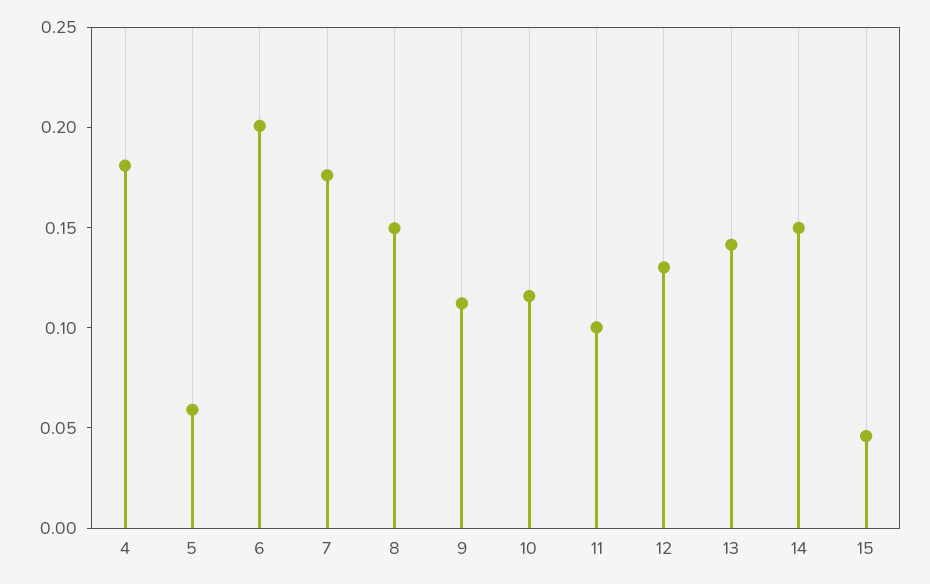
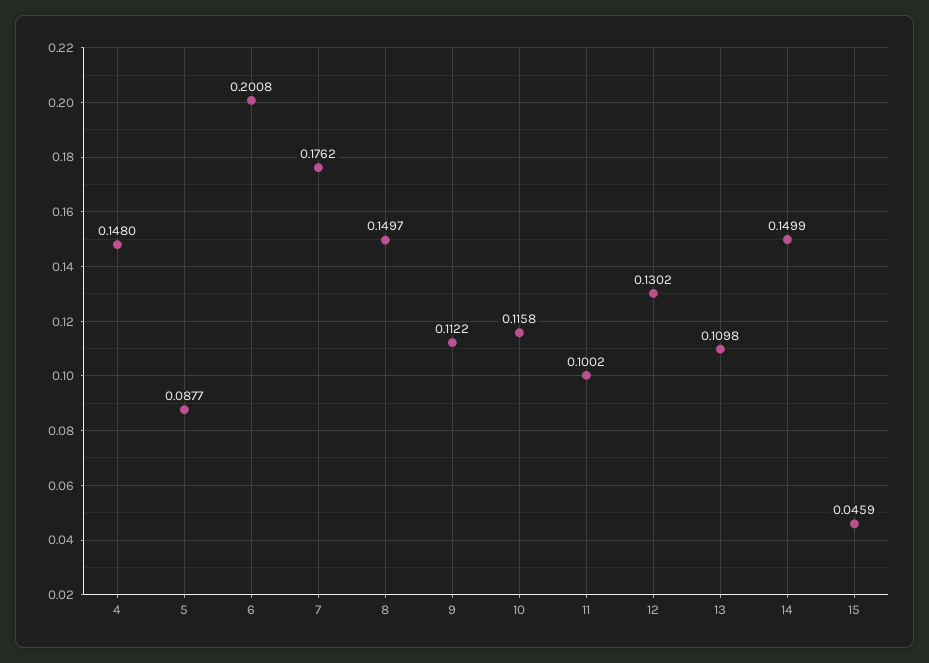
4: 0.18 -> 0.148
5: 0.06 -> 0.0877
13: 0.14 -> 0.1098

